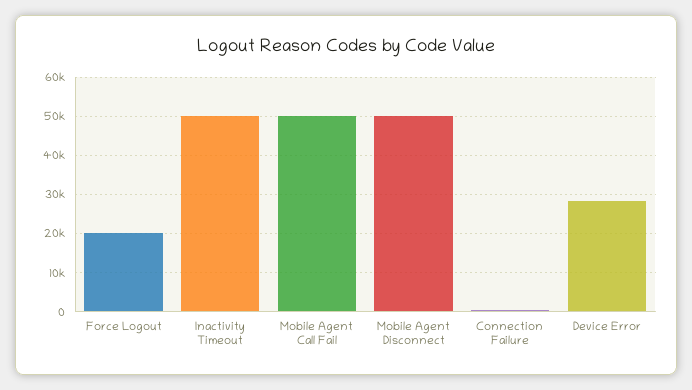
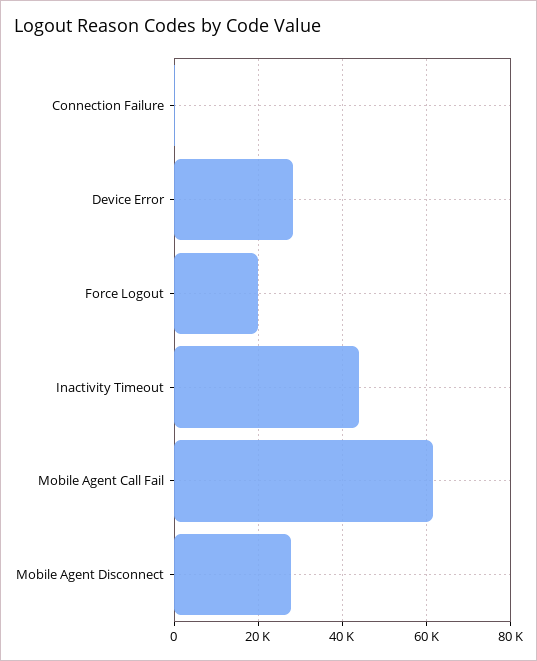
Inactivity Timeout: 50000 -> 44000
Mobile Agent Call Fail: 50000 -> 62000
Mobile Agent Disconnect: 50000 -> 28000

